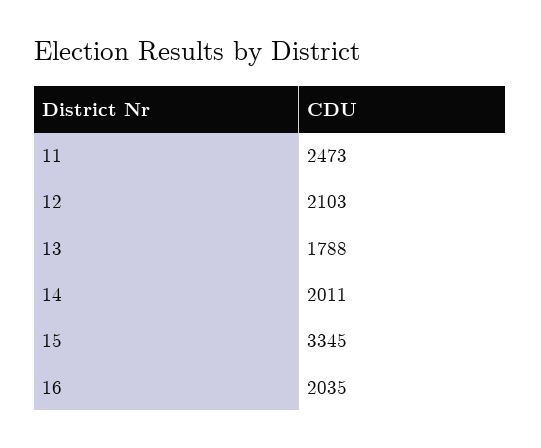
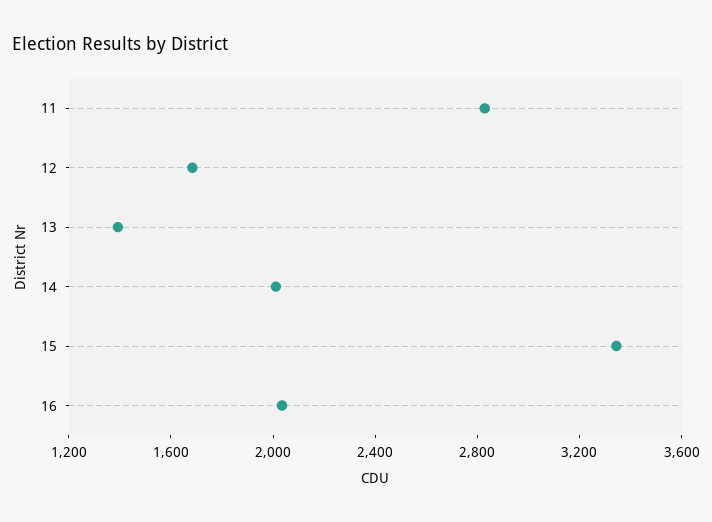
11: 2473 -> 2800
12: 2103 -> 1700
13: 1788 -> 1400

